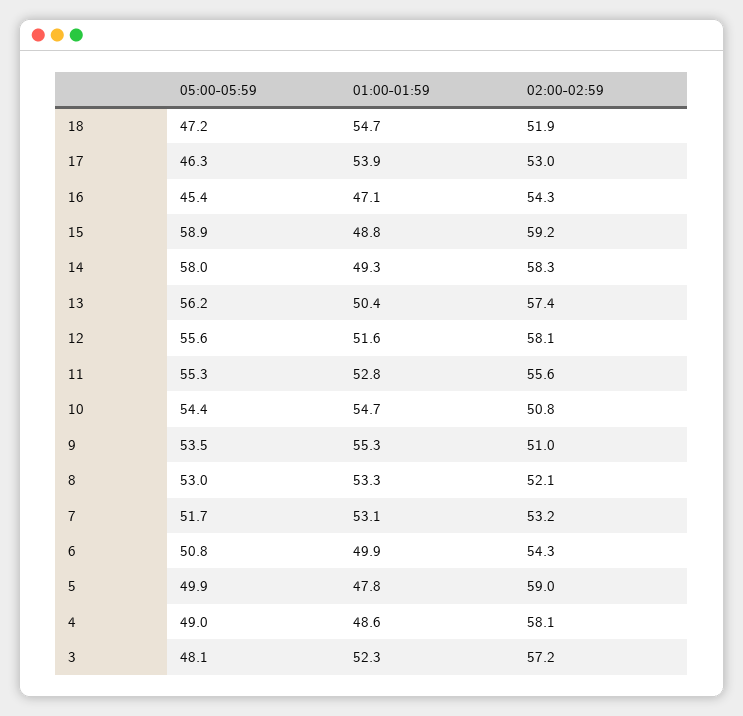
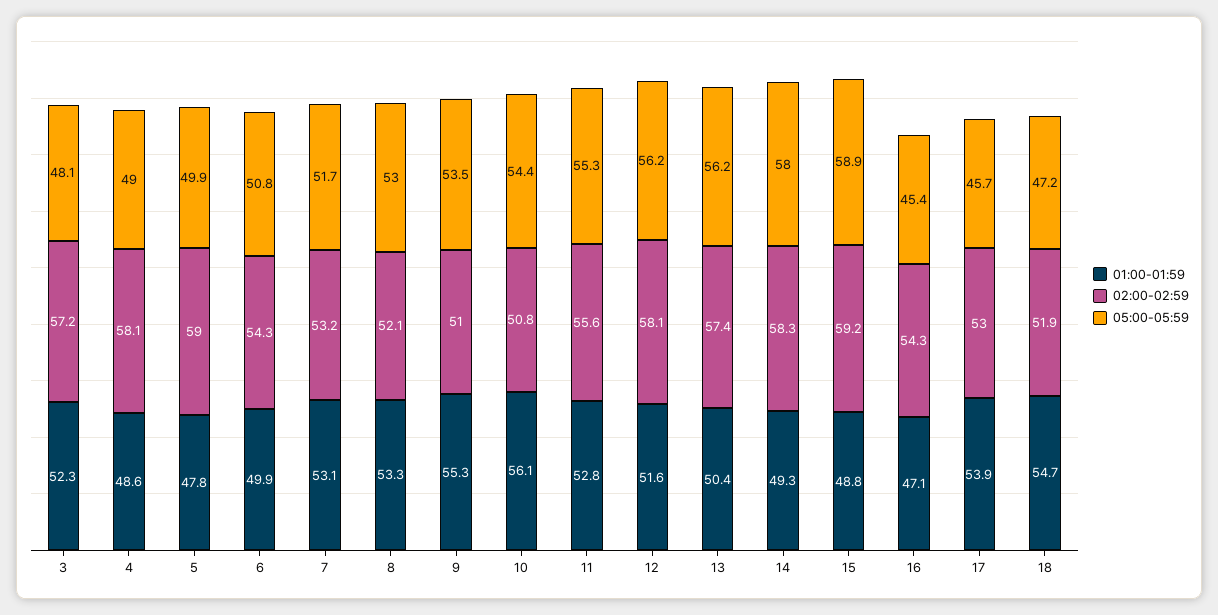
05:00-05:59, 17: 46.3 -> 45.7
05:00-05:59, 12: 55.6 -> 56.2
01:00-01:59, 10: 54.7 -> 56.1

